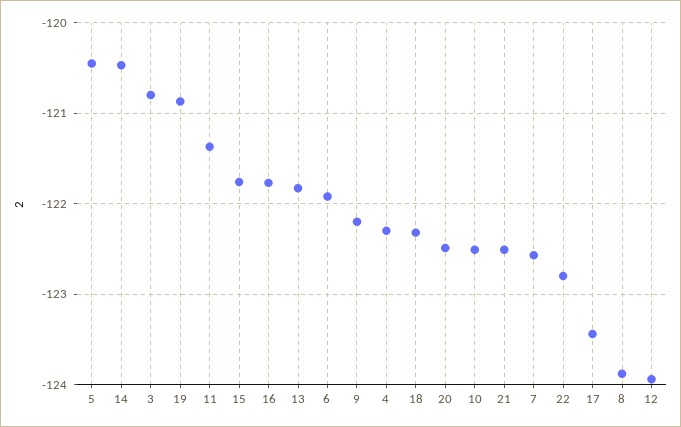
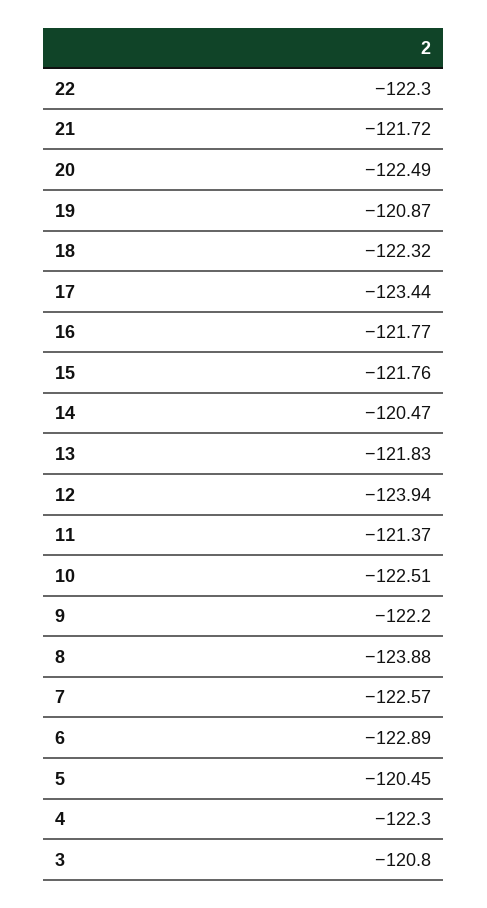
6: -121.9 -> -122.89
21: -122.5 -> -121.72
22: -122.8 -> -122.3

